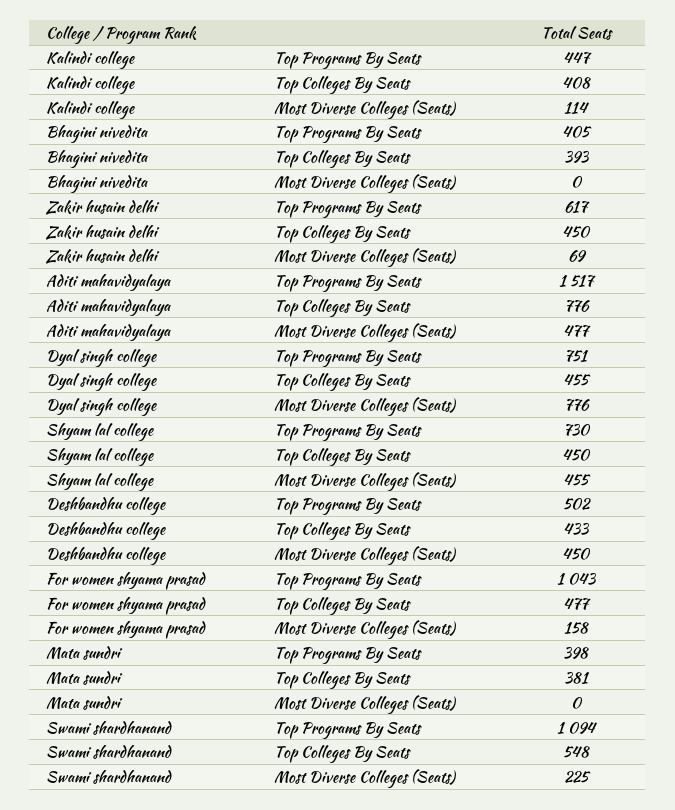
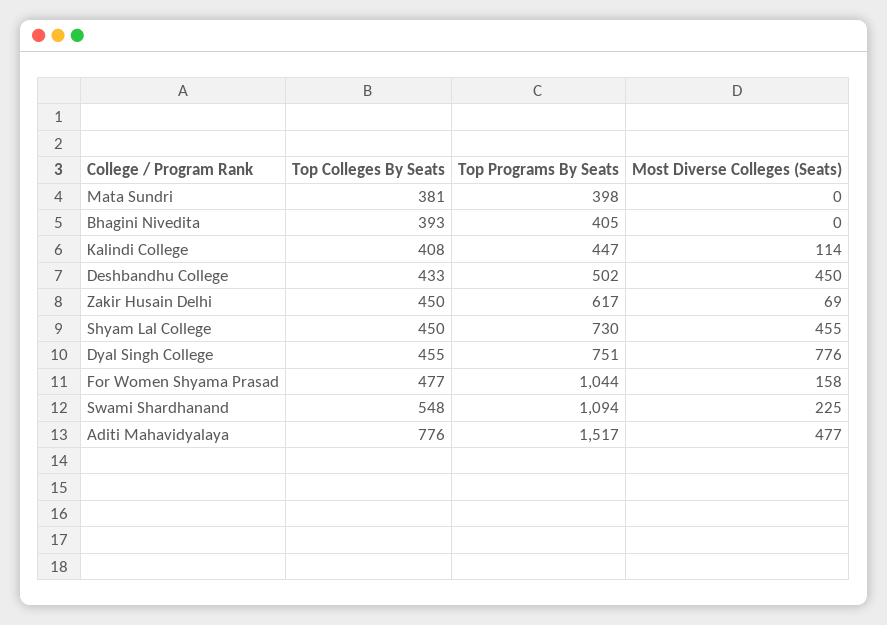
For women shyama prasad, Top Programs By Seats: 1043 -> 1044

